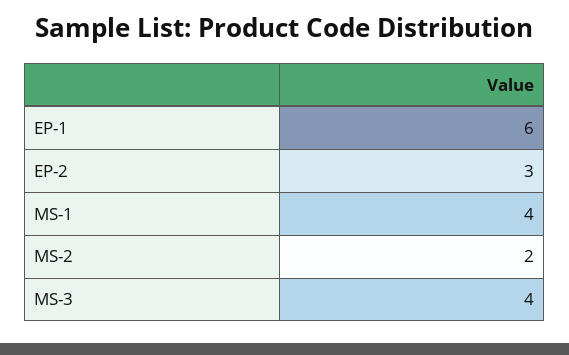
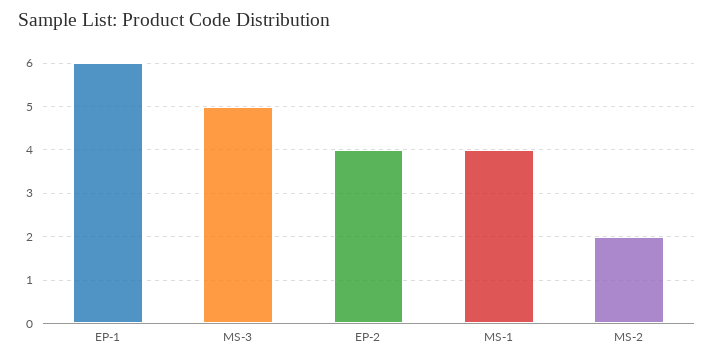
EP-2: 3 -> 4
MS-3: 4 -> 5

